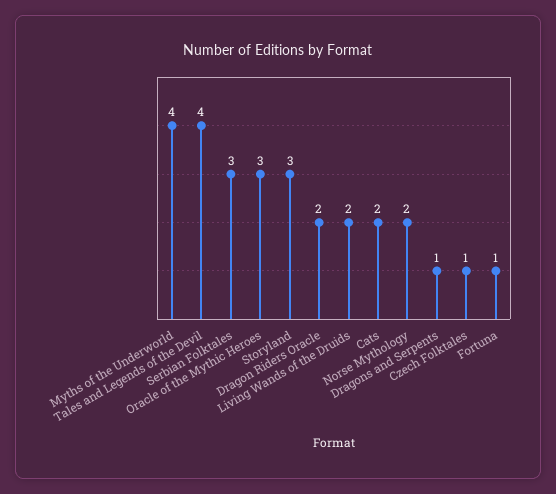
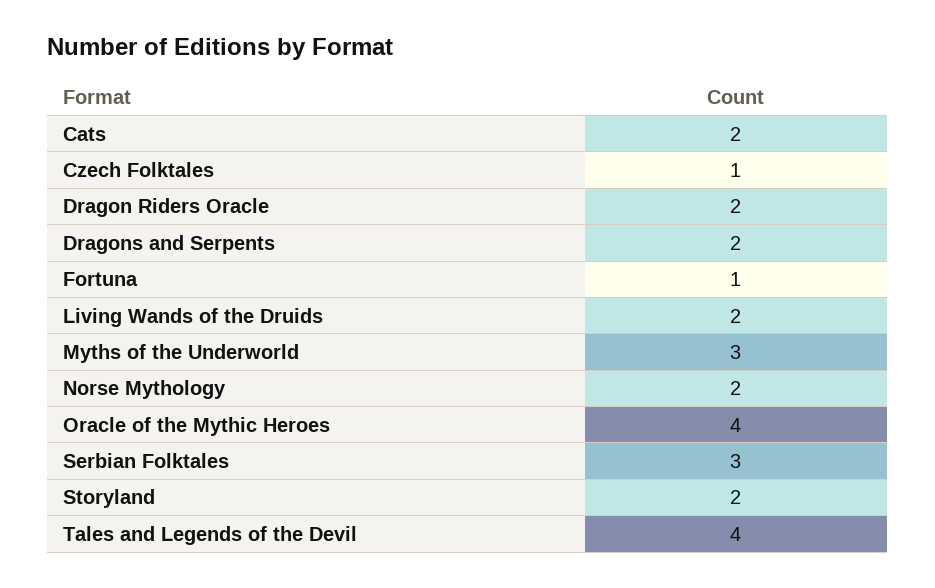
Myths of the Underworld: 4 -> 3
Oracle of the Mythic Heroes: 3 -> 4
Storyland: 3 -> 2
Dragons and Serpents: 1 -> 2

